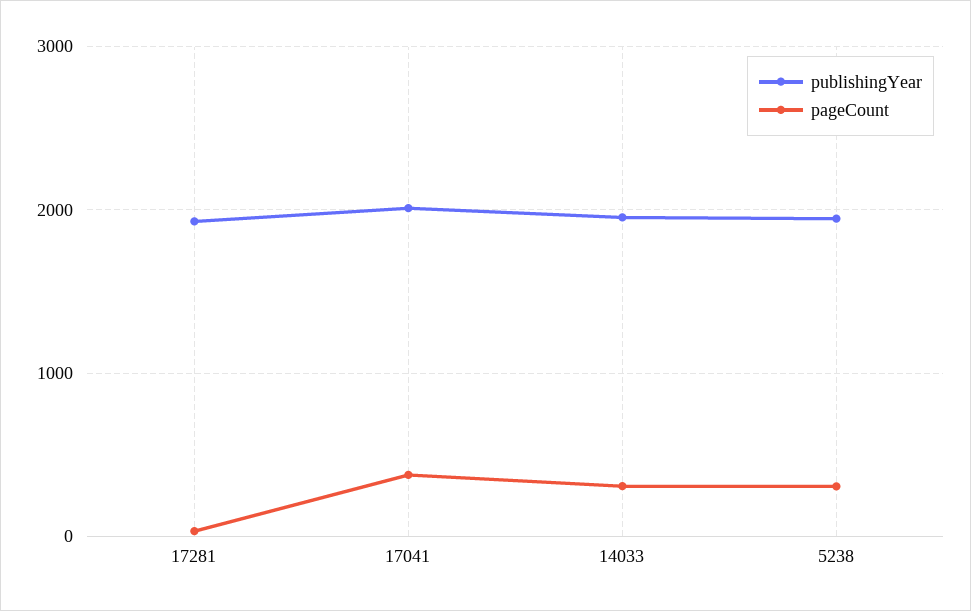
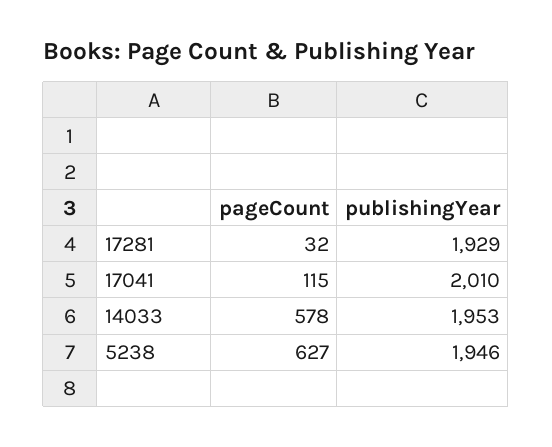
pageCount, 17041: 400 -> 115
pageCount, 14033: 300 -> 578
pageCount, 5238: 300 -> 627

